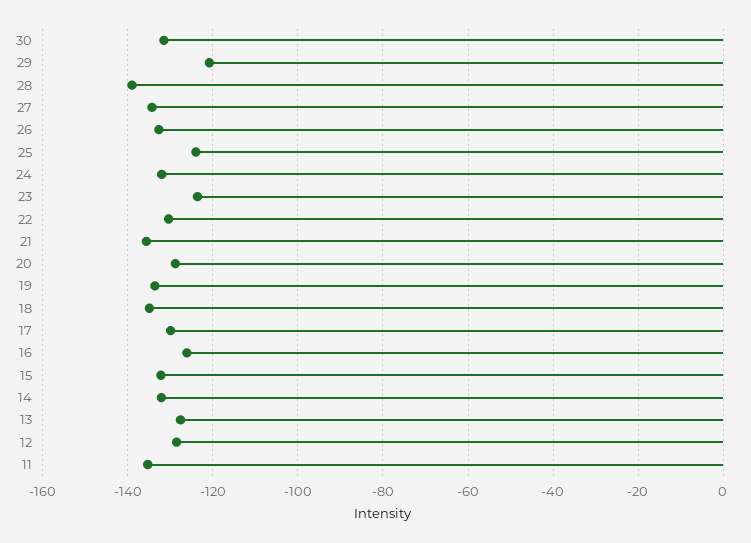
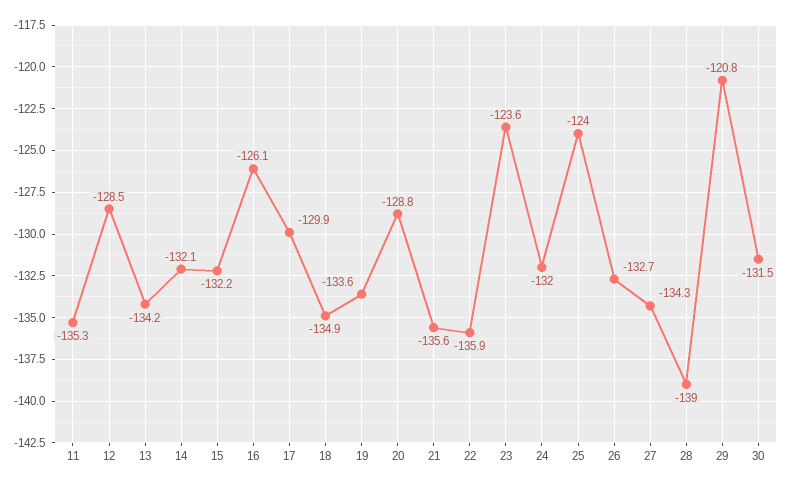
22: -130 -> -135.9
13: -128 -> -134.2

